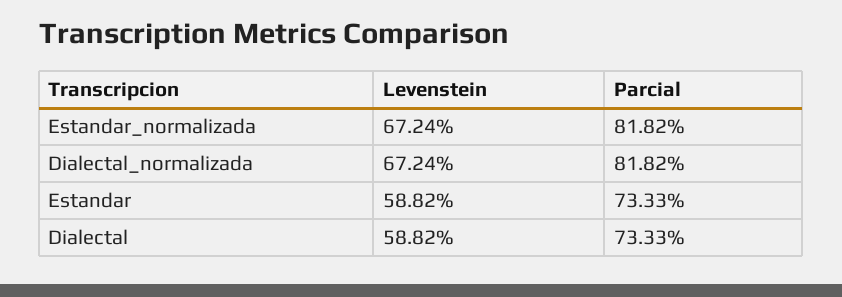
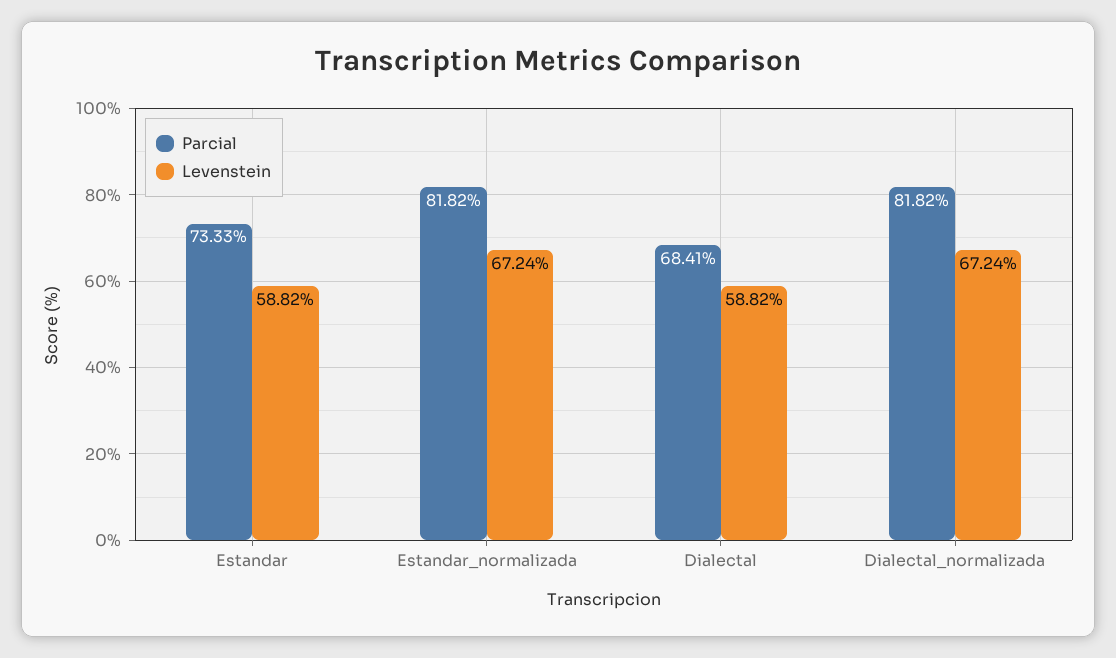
Parcial, Dialectal: 73.33 -> 68.41

